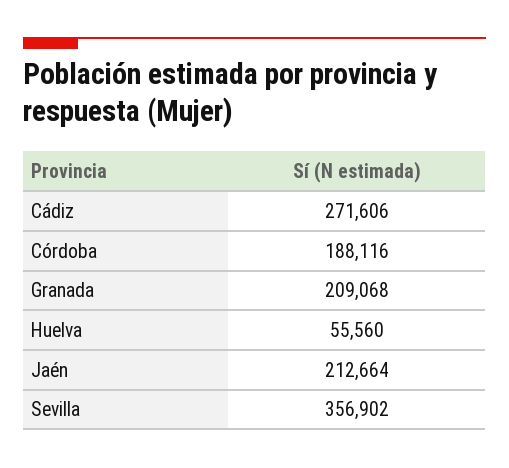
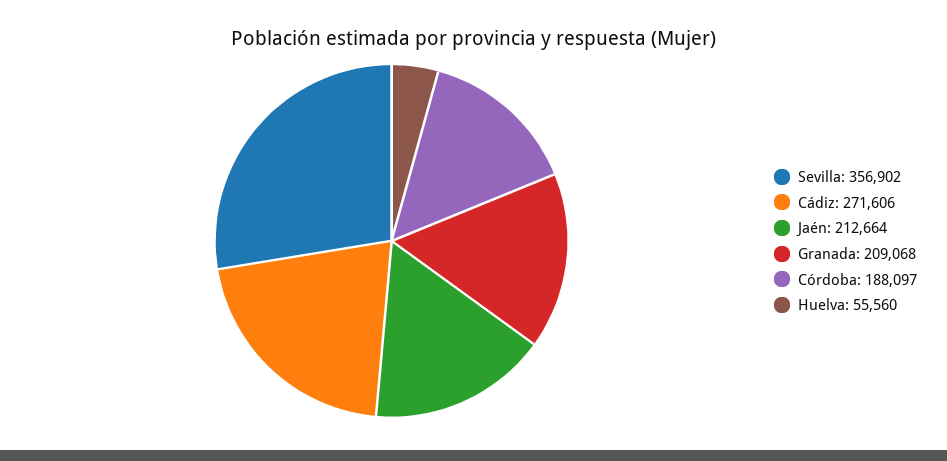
Córdoba: 188116 -> 188097

